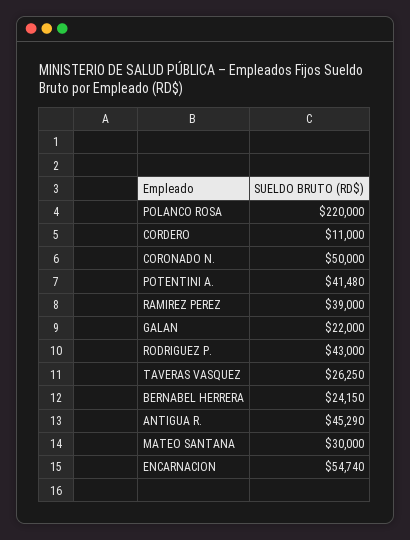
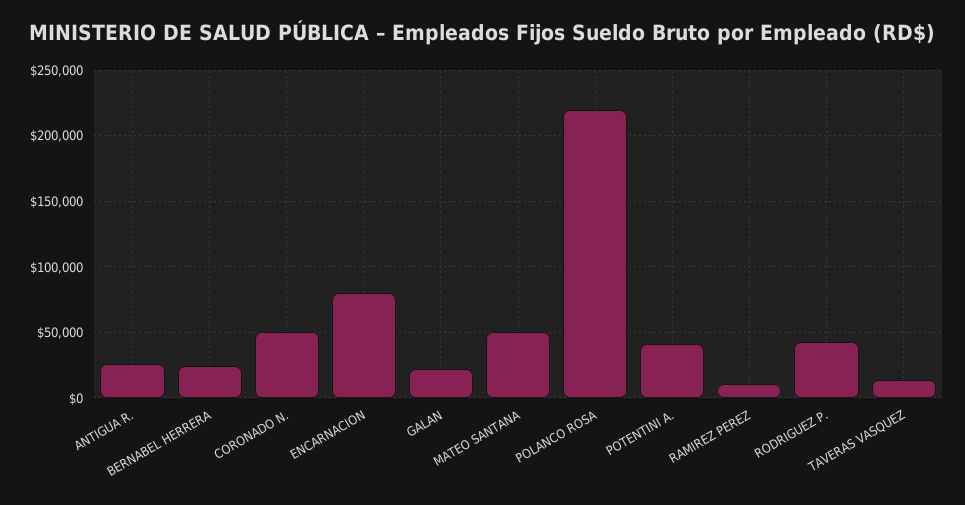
CORDERO: 11000 -> none
RAMIREZ PEREZ: 39000 -> 10000
TAVERAS VASQUEZ: 26250 -> 15000
ANTIGUA R.: 45290 -> 25000
MATEO SANTANA: 30000 -> 50000
ENCARNACION: 54740 -> 80000

